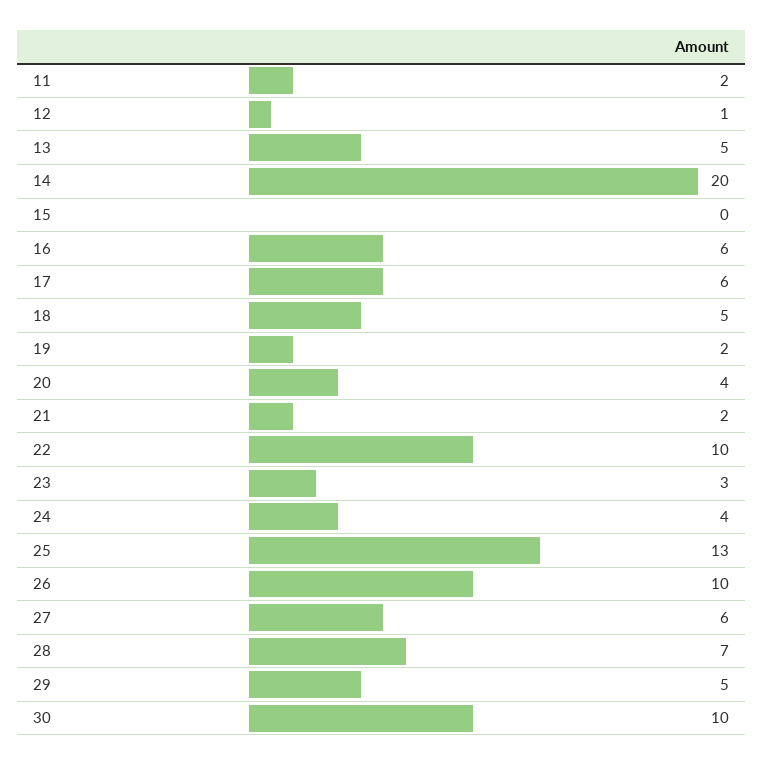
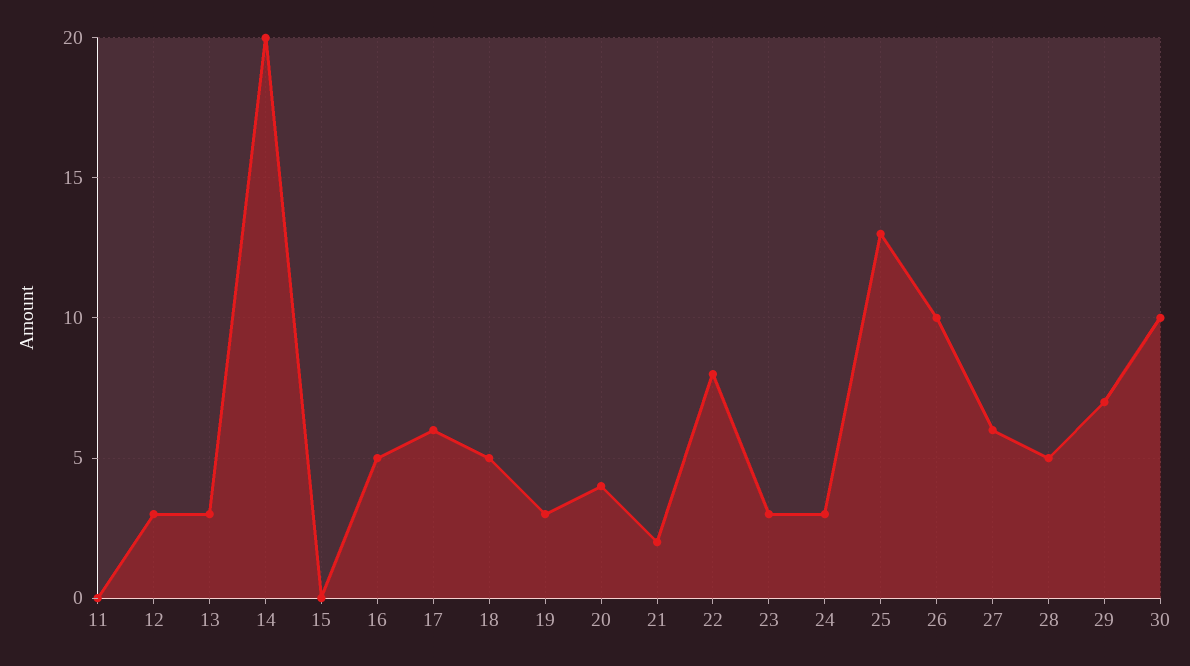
11: 2 -> 0
12: 1 -> 3
13: 5 -> 3
16: 6 -> 5
19: 2 -> 3
22: 10 -> 8
24: 4 -> 3
28: 7 -> 5
29: 5 -> 7

